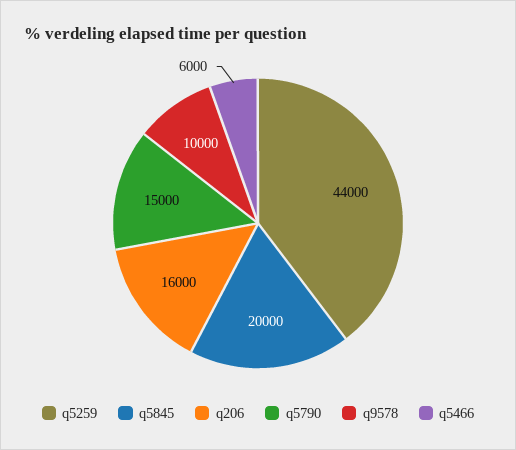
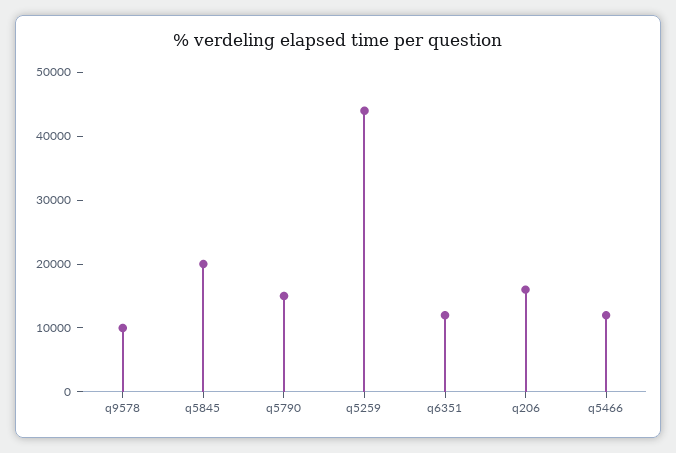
q5466: 6000 -> 12000
q6351: none -> 12000

